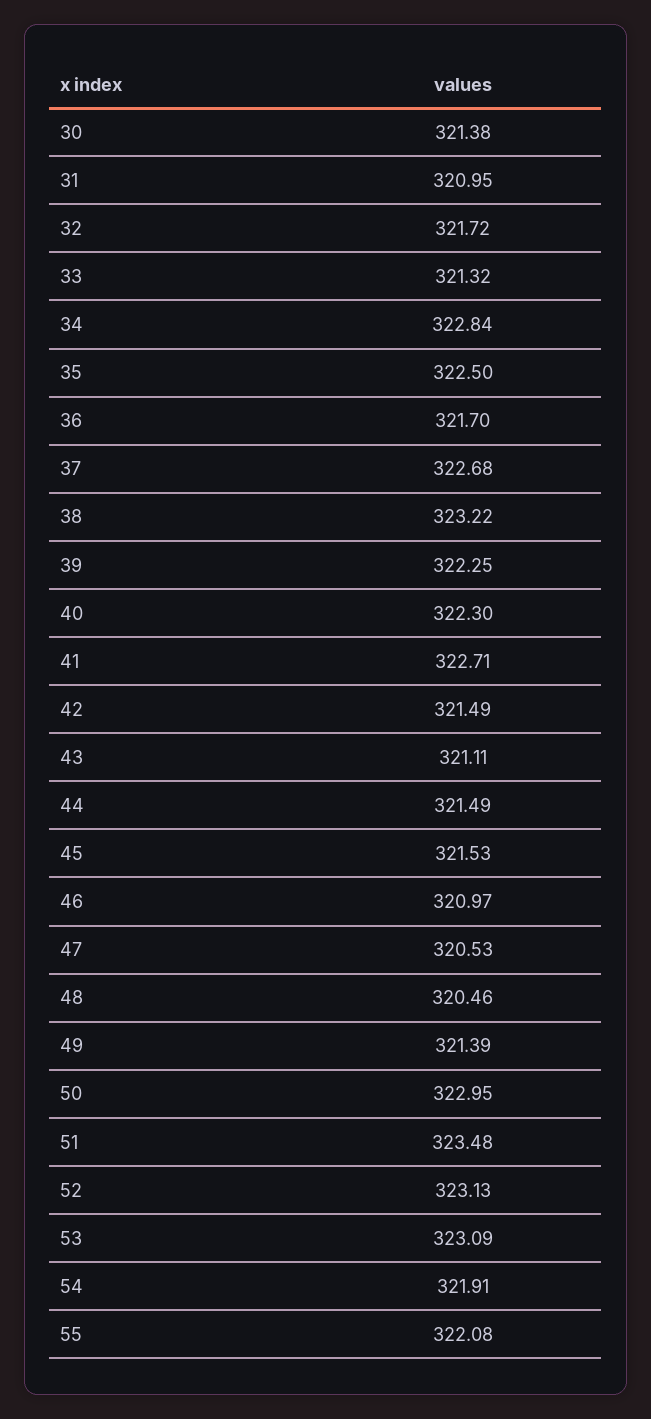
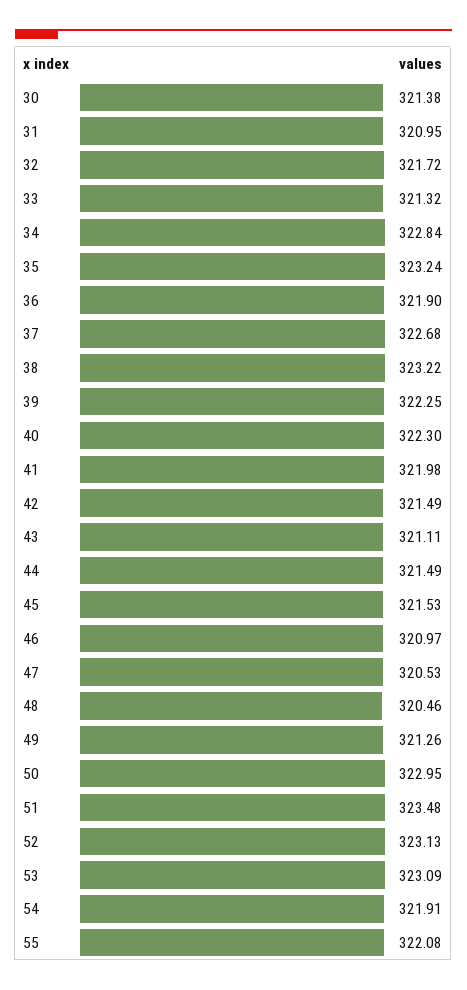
35: 322.5 -> 323.24
36: 321.7 -> 321.9
41: 322.71 -> 321.98
49: 321.39 -> 321.26

